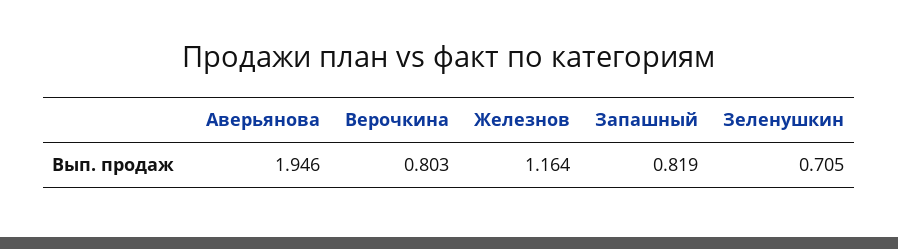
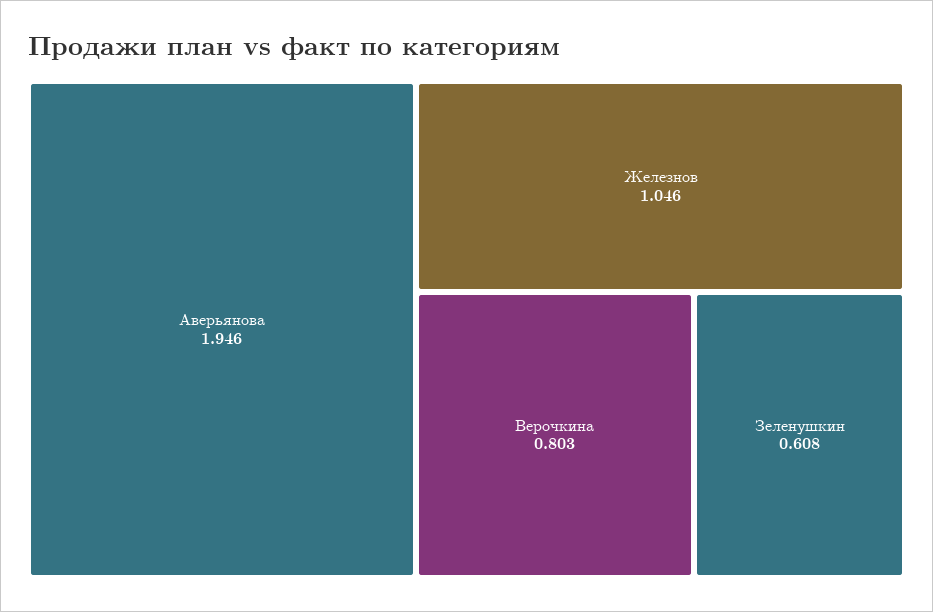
Железнов: 1.164 -> 1.046
Запашный: 0.819 -> none
Зеленушкин: 0.705 -> 0.608

